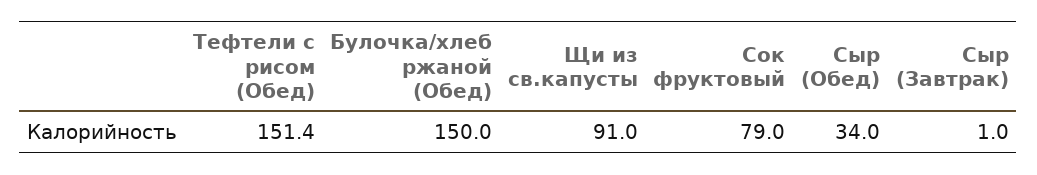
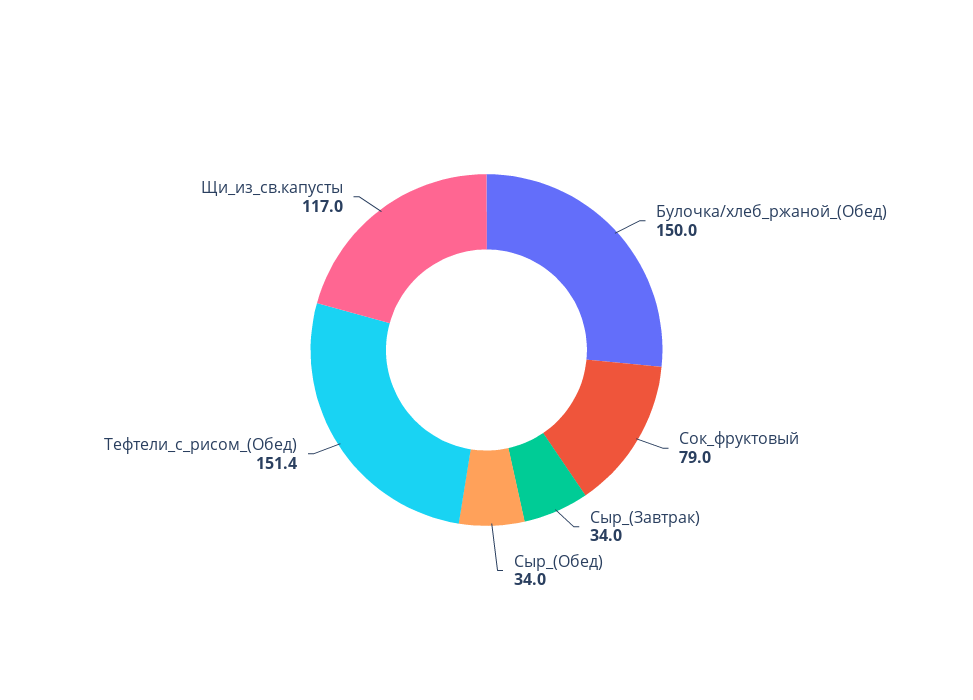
Щи из св.капусты: 91 -> 117
Сыр (Завтрак): 1 -> 34

